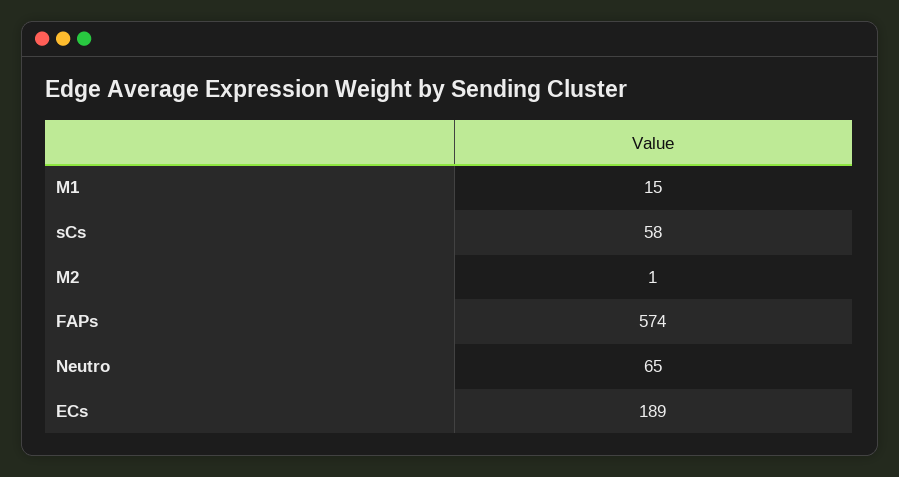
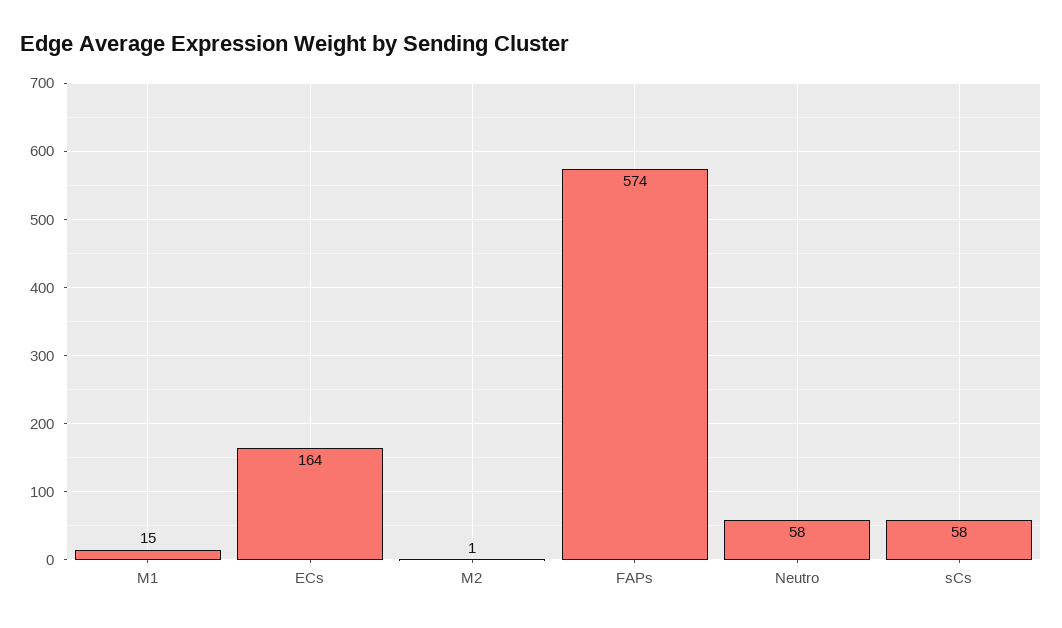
Neutro: 65 -> 58
ECs: 189 -> 164

